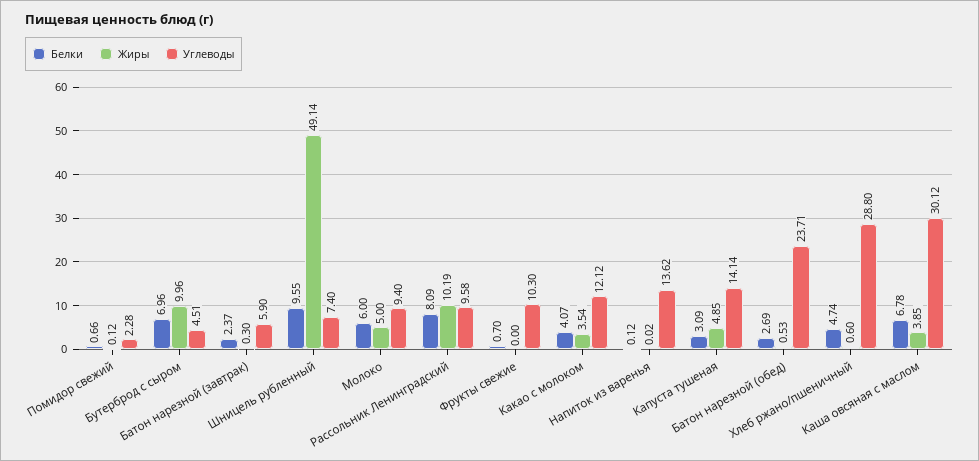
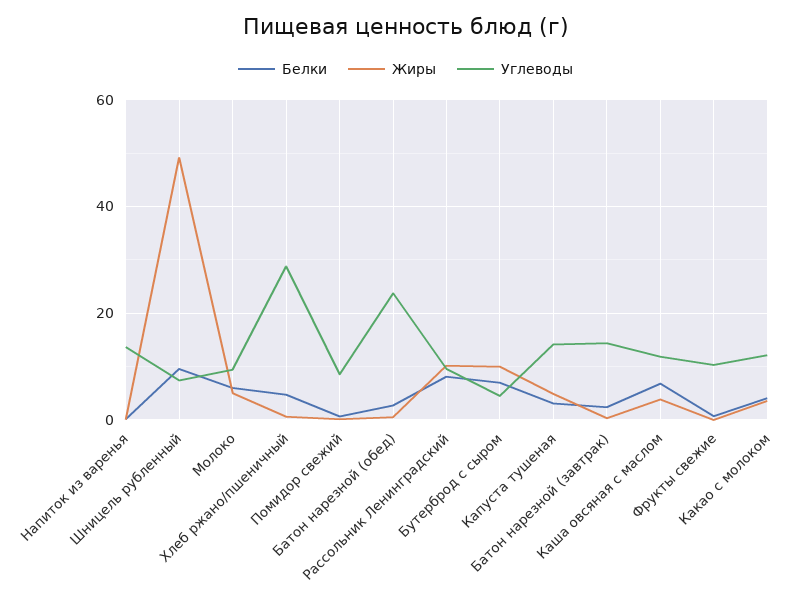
Углеводы, Помидор свежий: 2.28 -> 8
Углеводы, Батон нарезной (завтрак): 5.9 -> 14
Углеводы, Каша овсяная с маслом: 30.12 -> 12

